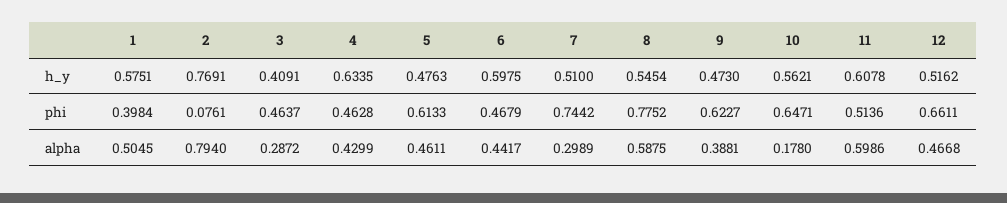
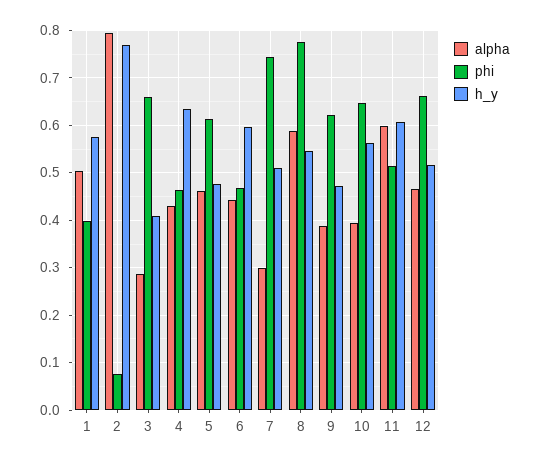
phi, 3: 0.4637 -> 0.66
alpha, 10: 0.178 -> 0.4

